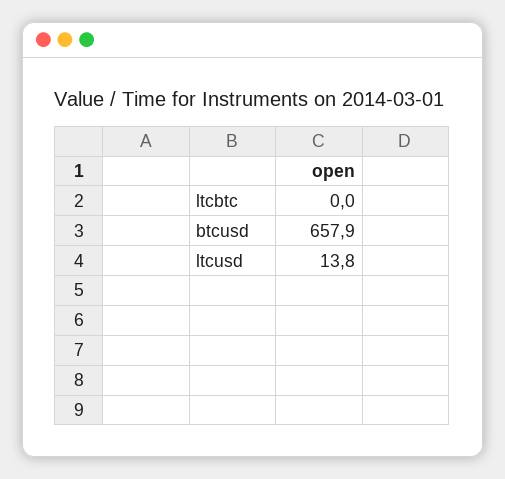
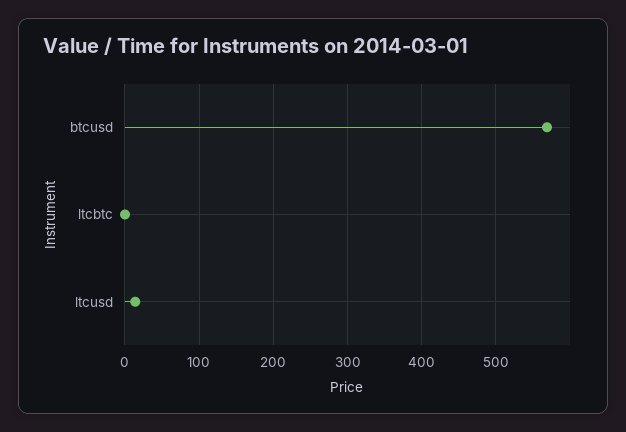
btcusd: 657.9 -> 570

